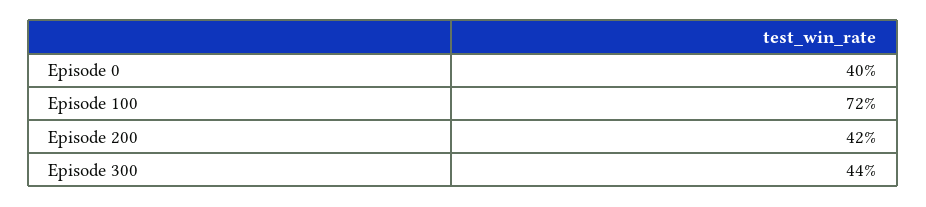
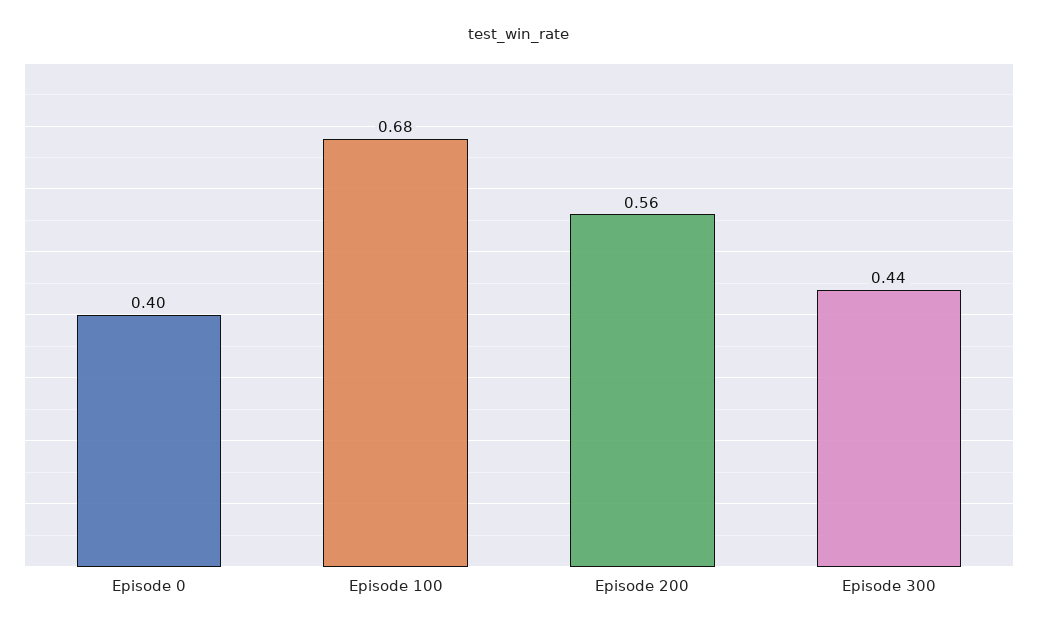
Episode 100: 0.72 -> 0.68
Episode 200: 0.42 -> 0.56

